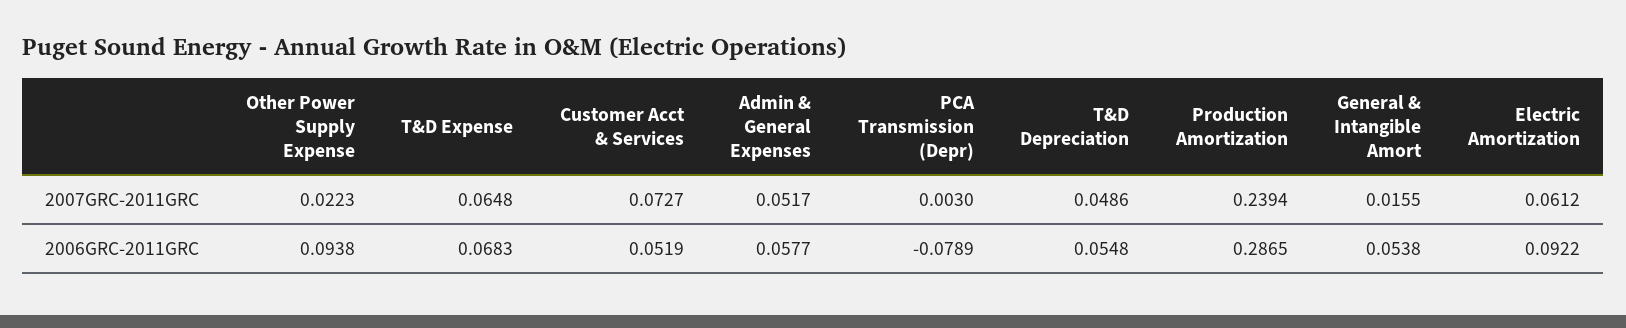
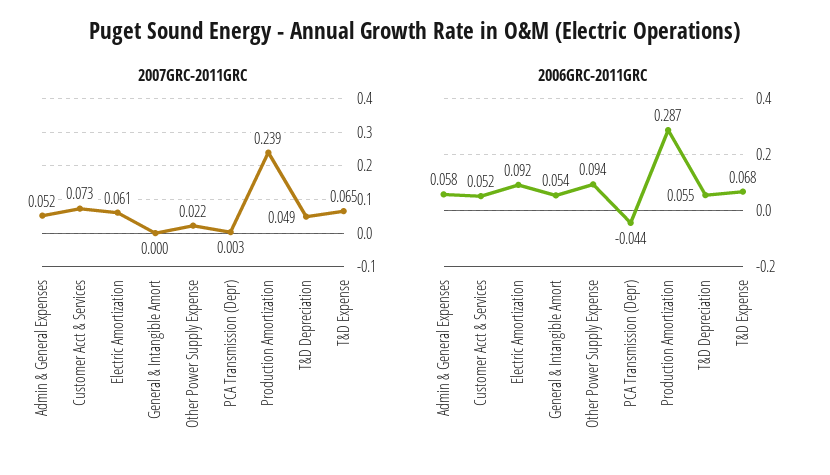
2007GRC-2011GRC, General & Intangible Amort: 0.0155 -> 0
2006GRC-2011GRC, PCA Transmission (Depr): -0.0789 -> -0.044

